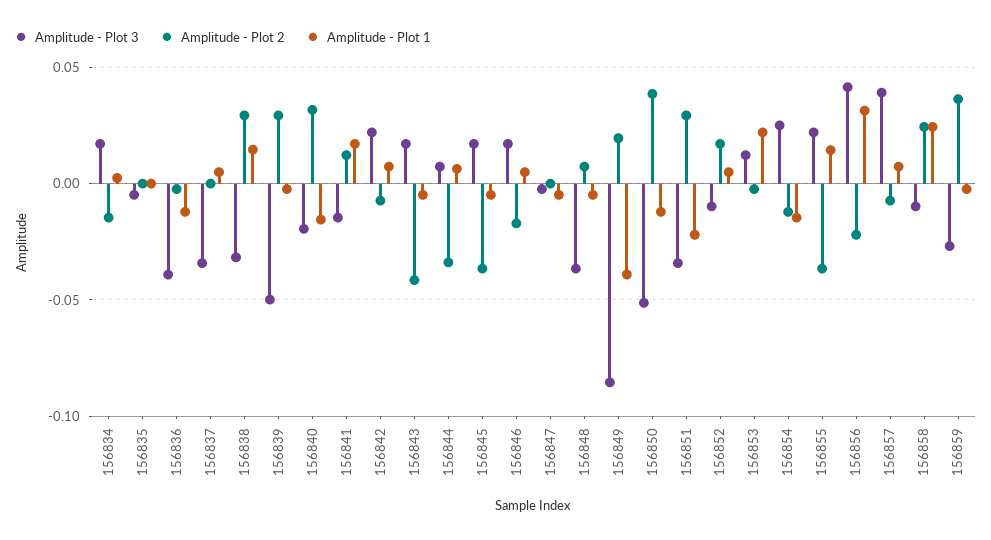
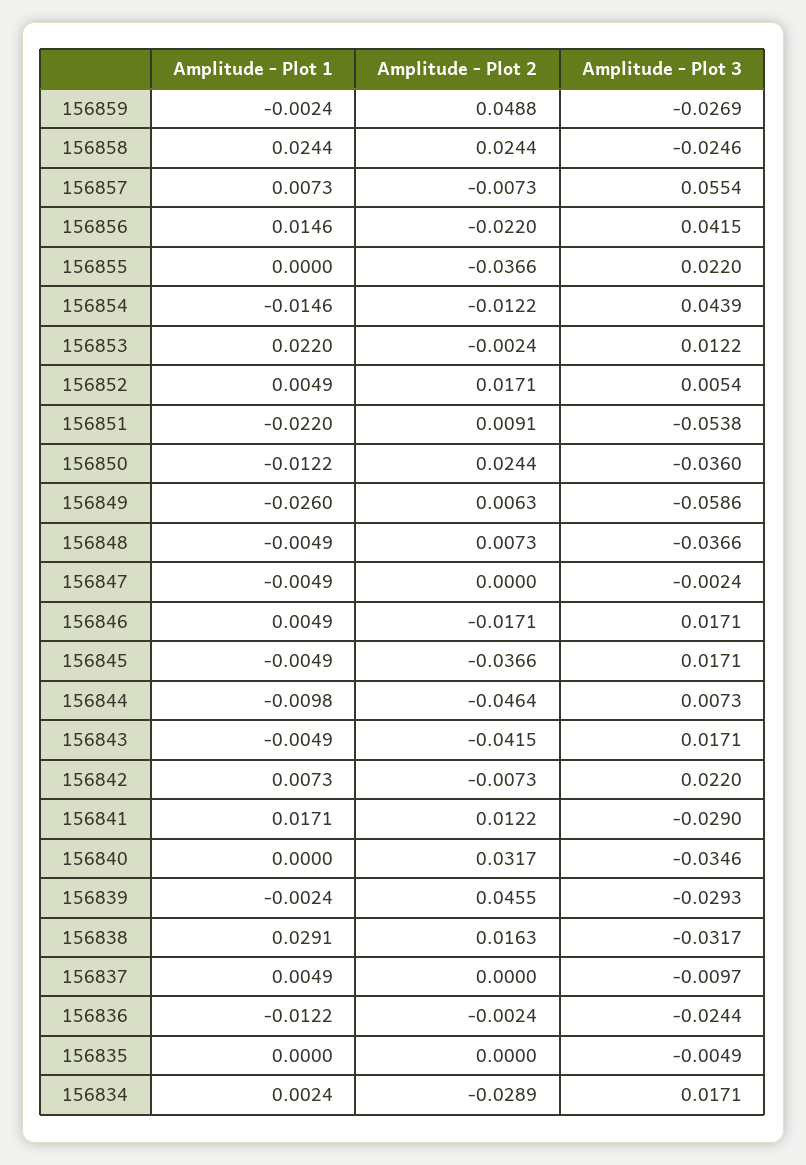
Amplitude - Plot 2, 156834: -0.015 -> -0.0289
Amplitude - Plot 3, 156836: -0.04 -> -0.0244
Amplitude - Plot 3, 156837: -0.035 -> -0.0097
Amplitude - Plot 2, 156838: 0.03 -> 0.0163
Amplitude - Plot 1, 156838: 0.015 -> 0.0291
Amplitude - Plot 3, 156839: -0.05 -> -0.0293
Amplitude - Plot 2, 156839: 0.03 -> 0.0455
Amplitude - Plot 3, 156840: -0.02 -> -0.0346
Amplitude - Plot 1, 156840: -0.015 -> 0
Amplitude - Plot 3, 156841: -0.015 -> -0.029
Amplitude - Plot 2, 156844: -0.035 -> -0.0464
Amplitude - Plot 1, 156844: 0.005 -> -0.0098
Amplitude - Plot 3, 156849: -0.085 -> -0.0586
Amplitude - Plot 2, 156849: 0.02 -> 0.0063
Amplitude - Plot 1, 156849: -0.04 -> -0.026
Amplitude - Plot 3, 156850: -0.05 -> -0.036
Amplitude - Plot 2, 156850: 0.04 -> 0.0244
Amplitude - Plot 3, 156851: -0.035 -> -0.0538
Amplitude - Plot 2, 156851: 0.03 -> 0.0091
Amplitude - Plot 3, 156852: -0.01 -> 0.0054
Amplitude - Plot 3, 156854: 0.025 -> 0.0439
Amplitude - Plot 1, 156855: 0.015 -> 0
Amplitude - Plot 1, 156856: 0.03 -> 0.0146
Amplitude - Plot 3, 156857: 0.04 -> 0.0554
Amplitude - Plot 3, 156858: -0.01 -> -0.0246
Amplitude - Plot 2, 156859: 0.035 -> 0.0488

